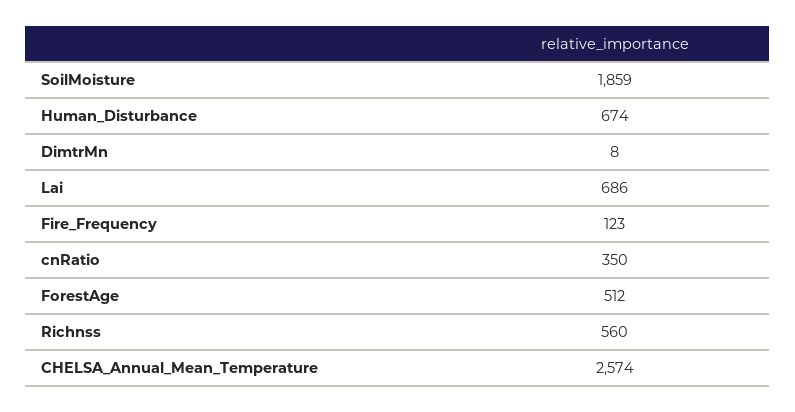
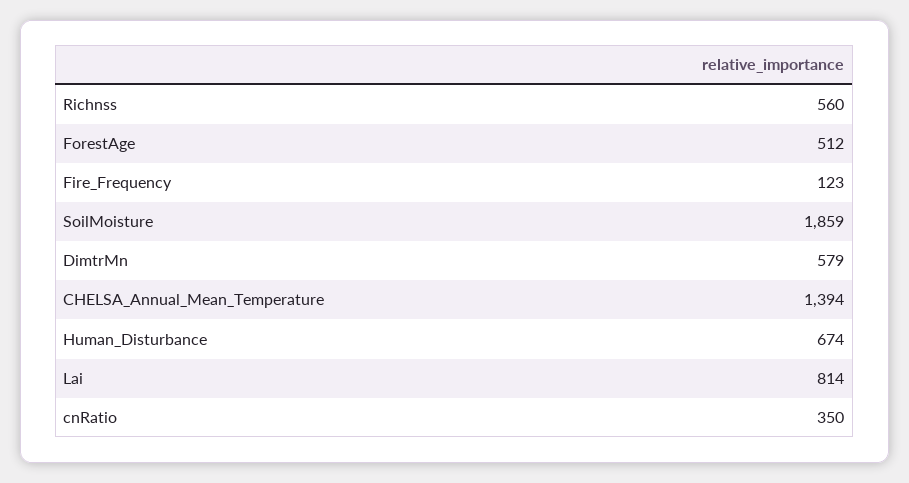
DimtrMn: 8 -> 579
Lai: 686 -> 814
CHELSA_Annual_Mean_Temperature: 2574 -> 1394

